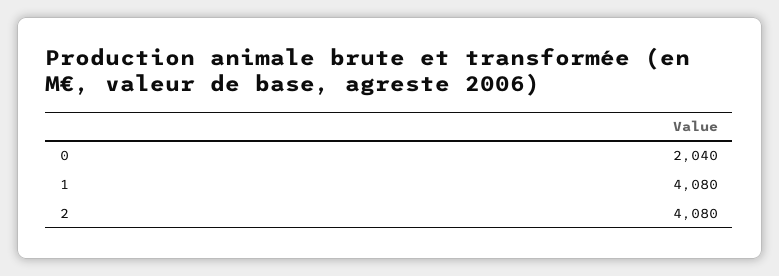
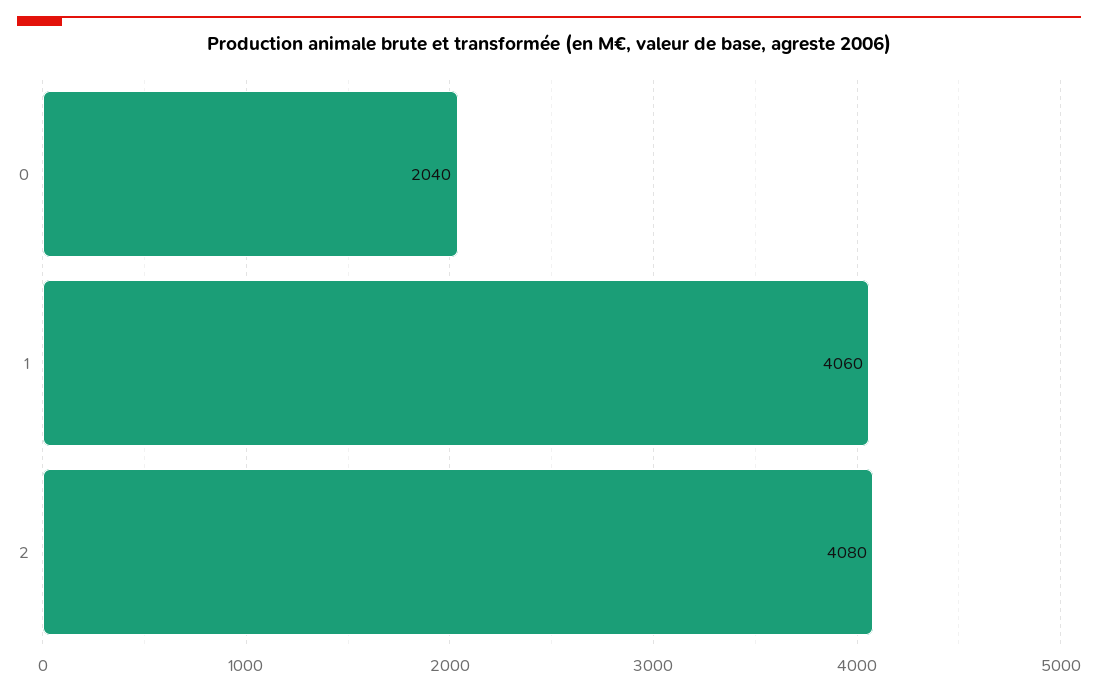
1: 4080 -> 4060

